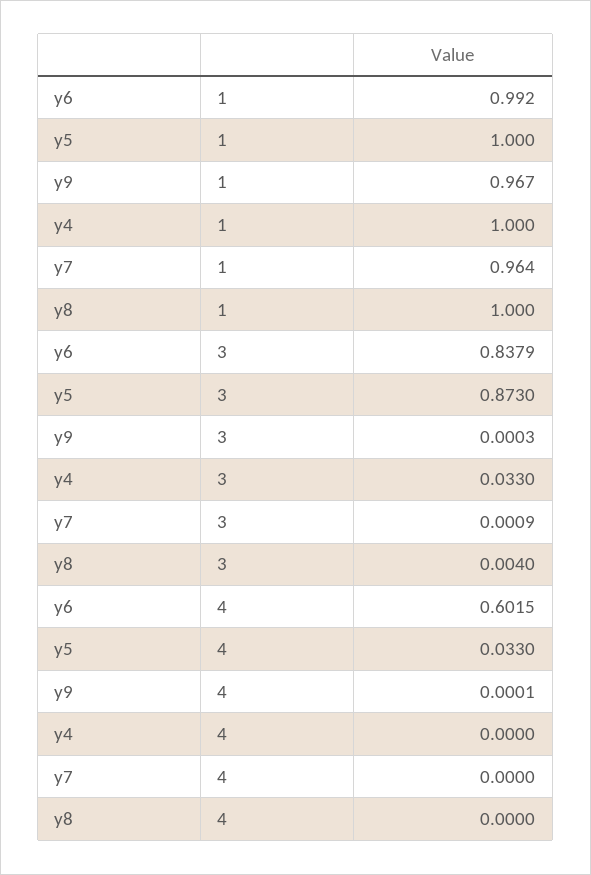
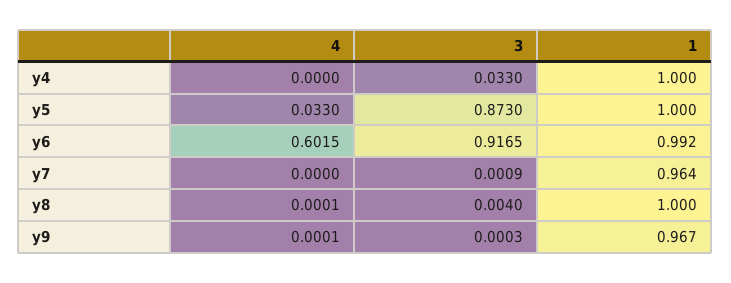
y6, 3: 0.8379 -> 0.9165
y8, 4: 0 -> 0.0001

